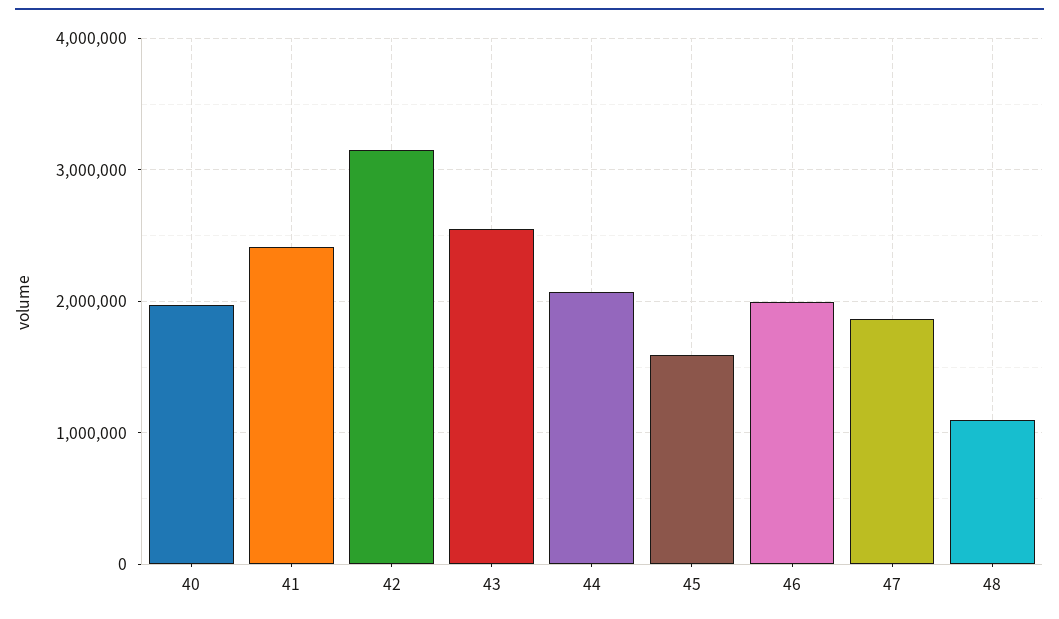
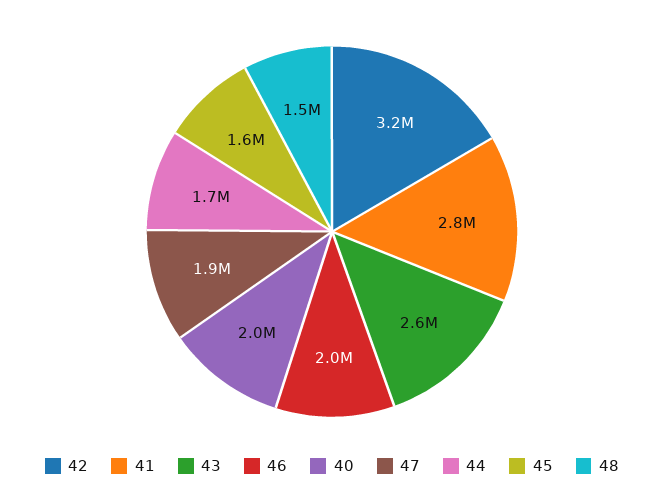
41: 2400000 -> 2800000
44: 2100000 -> 1700000
48: 1100000 -> 1500000

